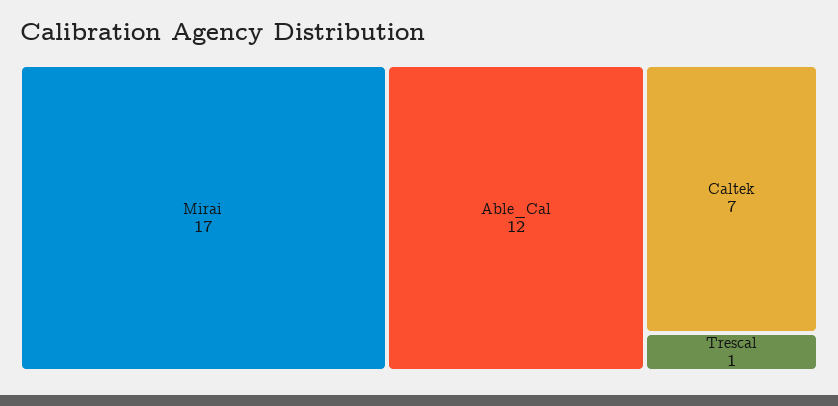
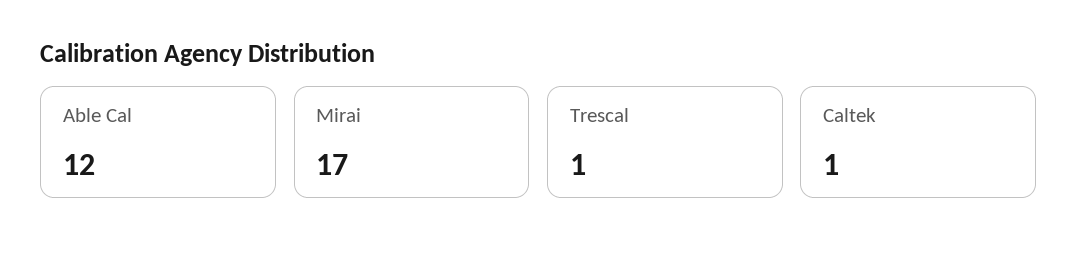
Caltek: 7 -> 1

